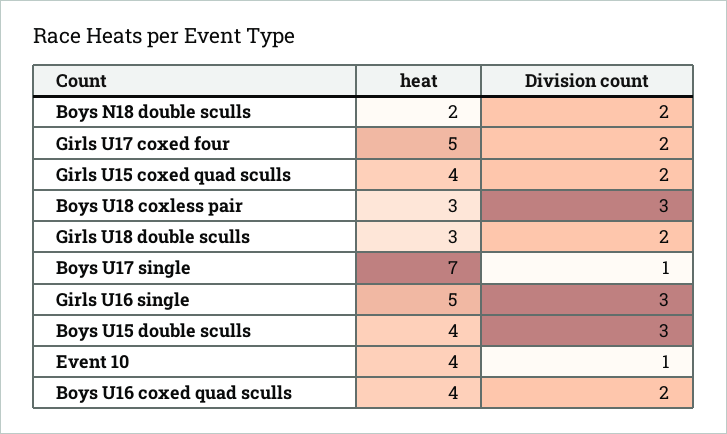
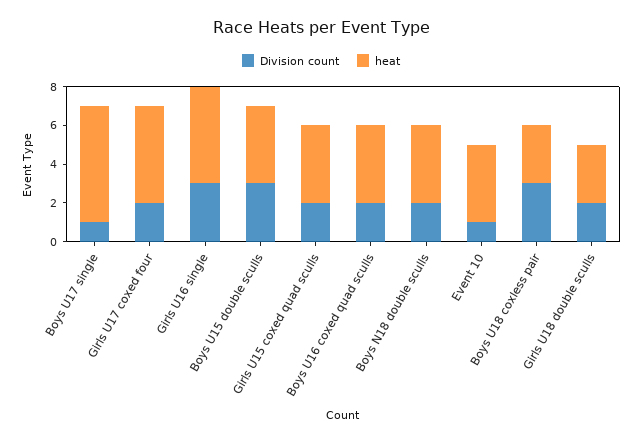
heat, Boys N18 double sculls: 2 -> 4
heat, Boys U17 single: 7 -> 6

